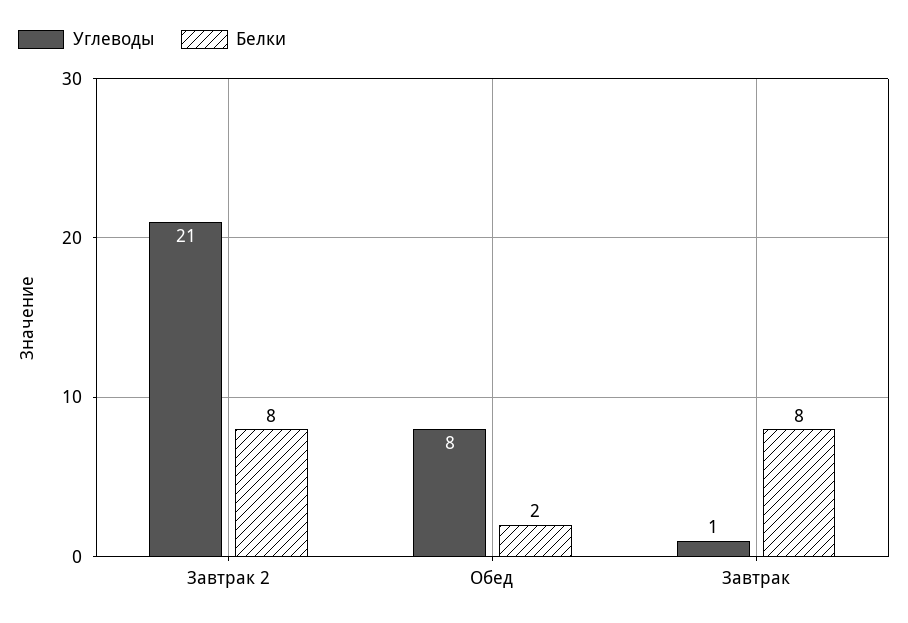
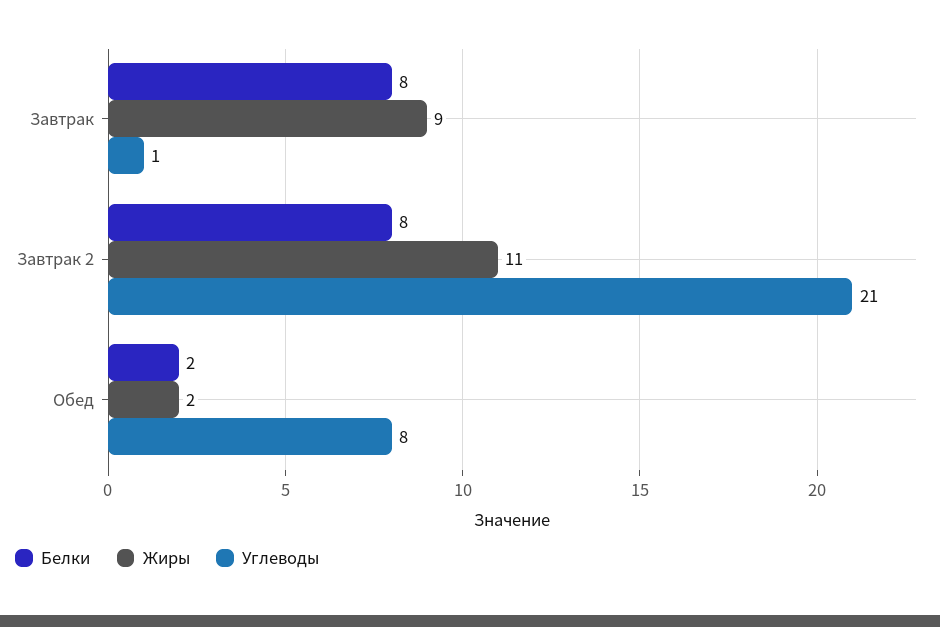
Жиры, Завтрак: none -> 9
Жиры, Завтрак 2: none -> 11
Жиры, Обед: none -> 2

